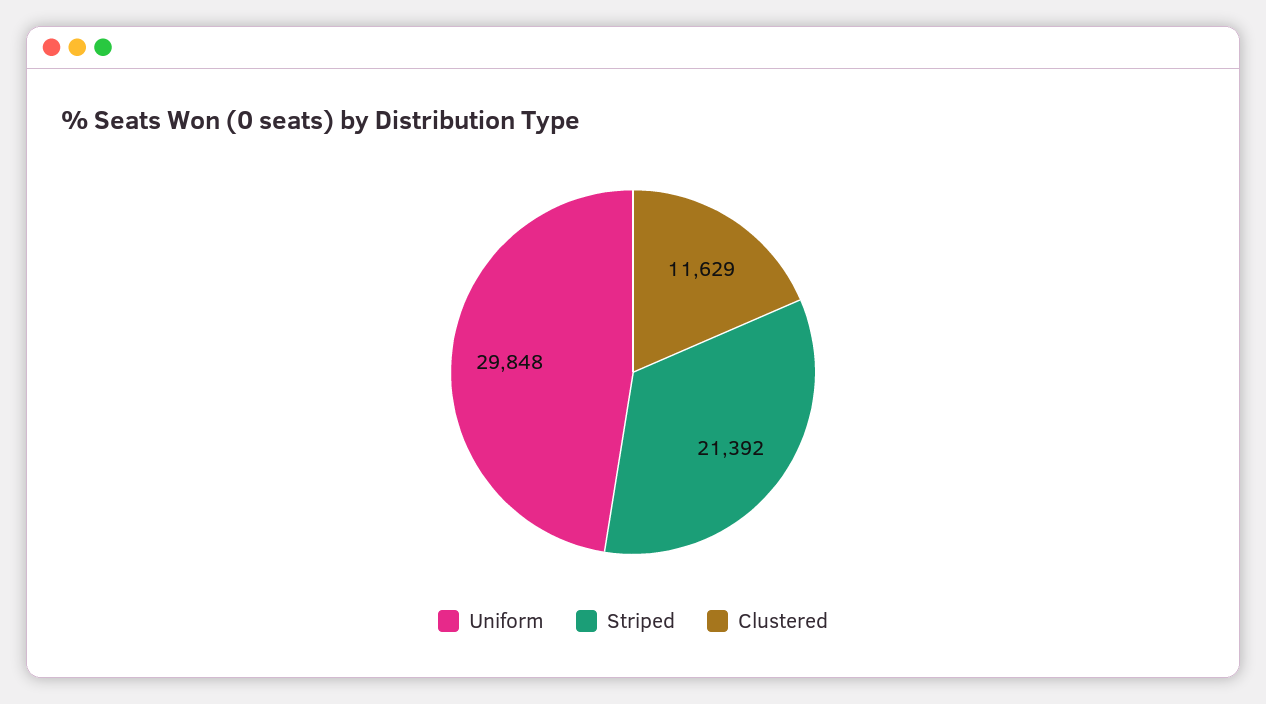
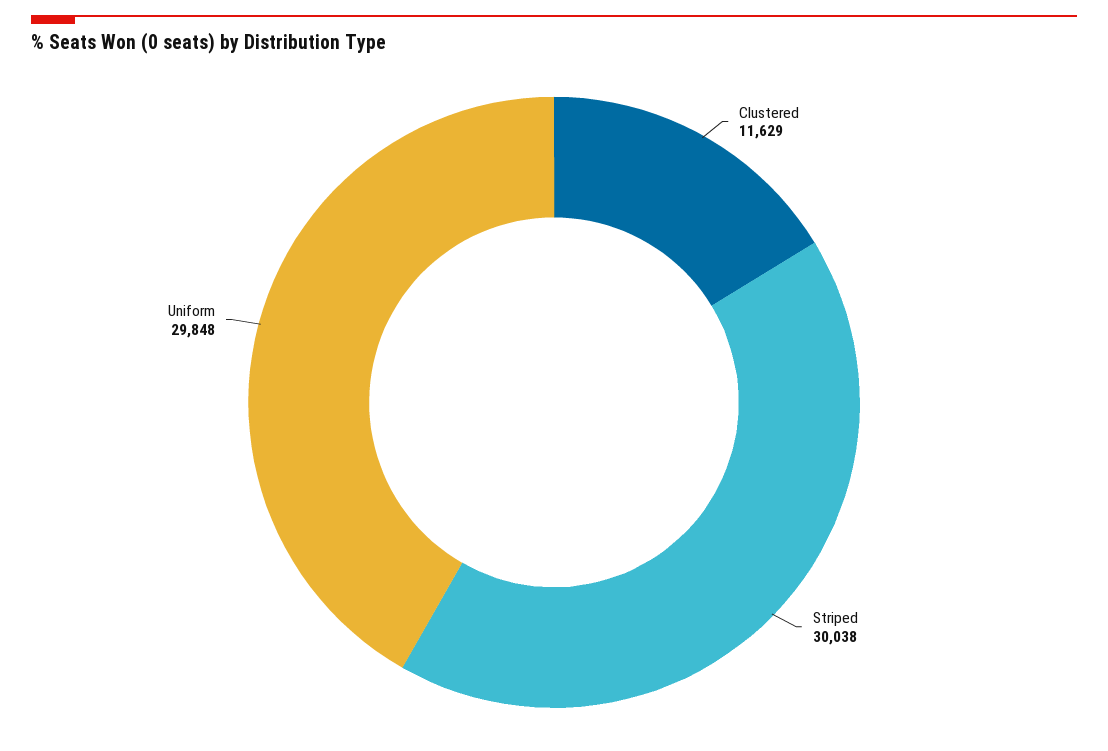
Striped: 21392 -> 30038

